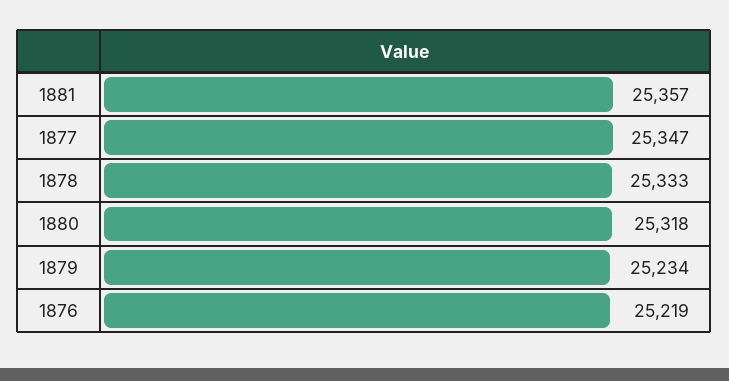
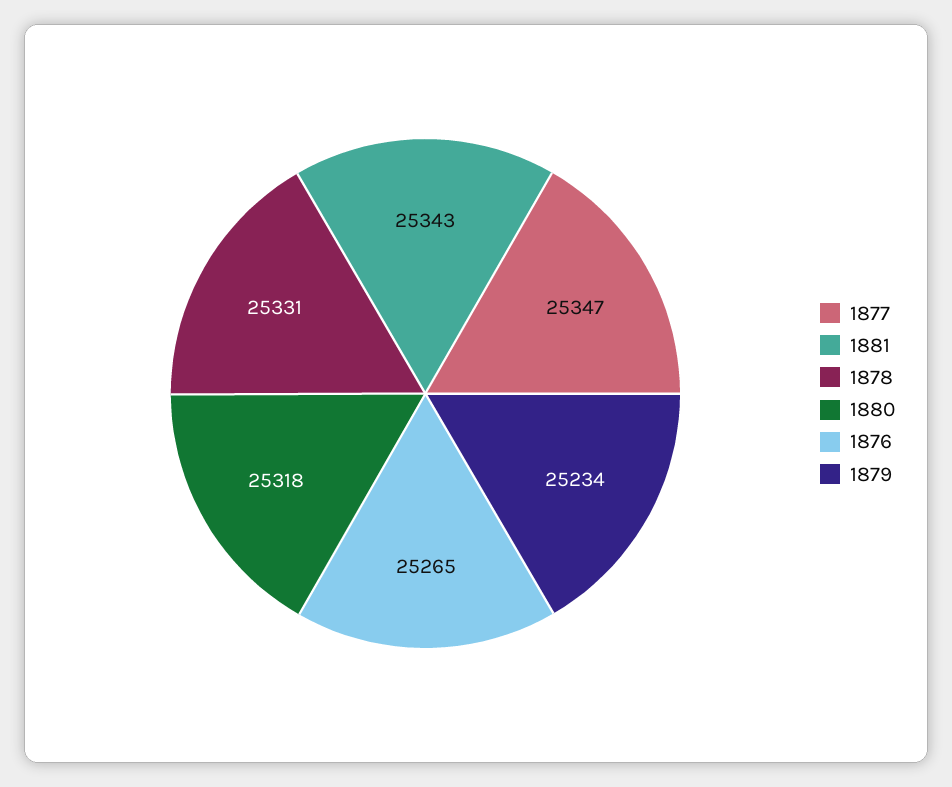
1881: 25357 -> 25343
1878: 25333 -> 25331
1876: 25219 -> 25265

